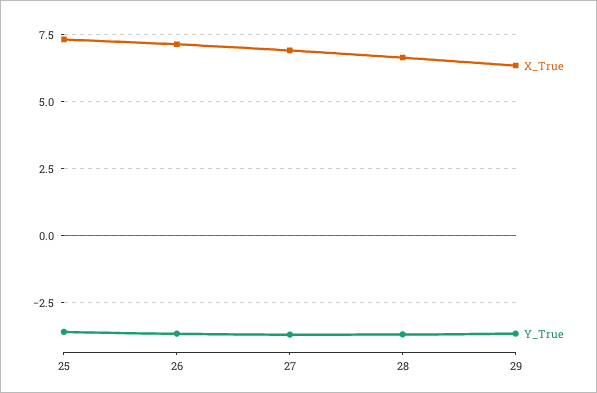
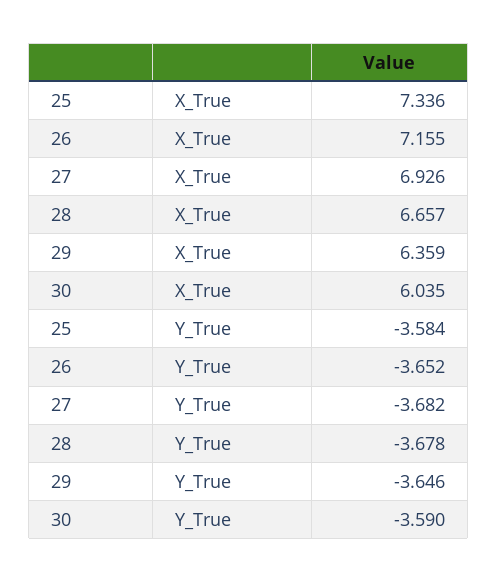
X_True, 30: none -> 6.035
Y_True, 30: none -> -3.59

